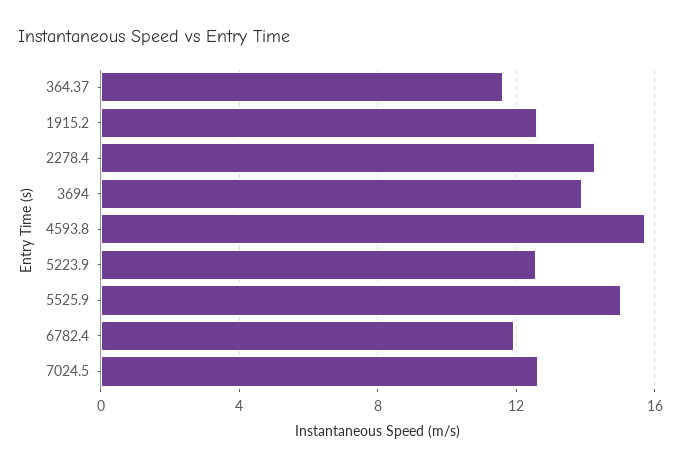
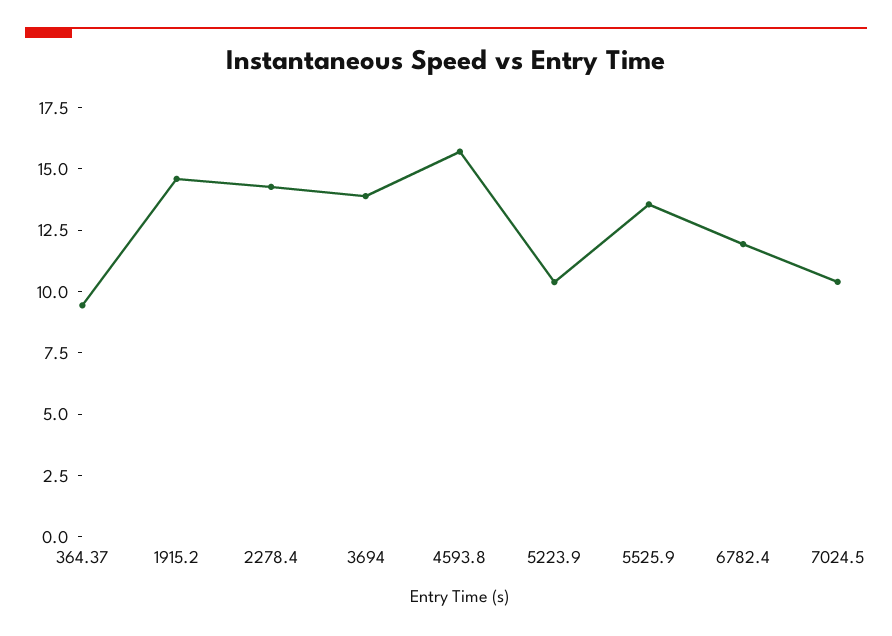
364.37: 11.5 -> 9.5
1915.2: 12.5 -> 14.5
5223.9: 12.5 -> 10.5
5525.9: 15 -> 13.5
7024.5: 12.5 -> 10.5

